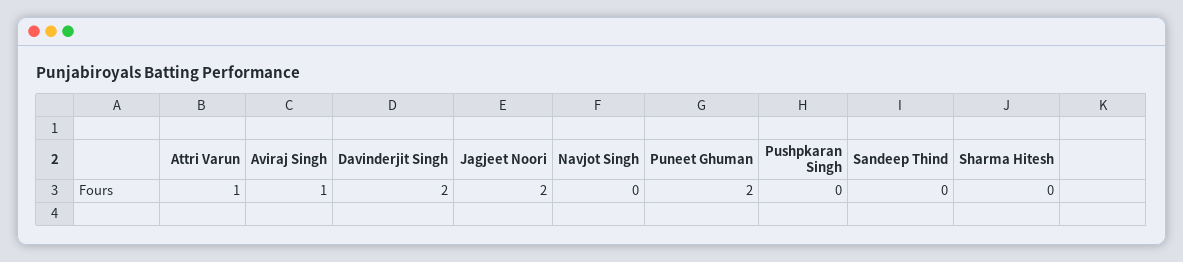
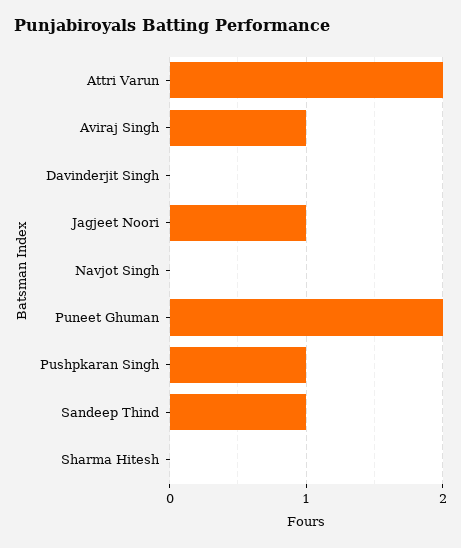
Attri Varun: 1 -> 2
Davinderjit Singh: 2 -> 0
Jagjeet Noori: 2 -> 1
Pushpkaran Singh: 0 -> 1
Sandeep Thind: 0 -> 1

